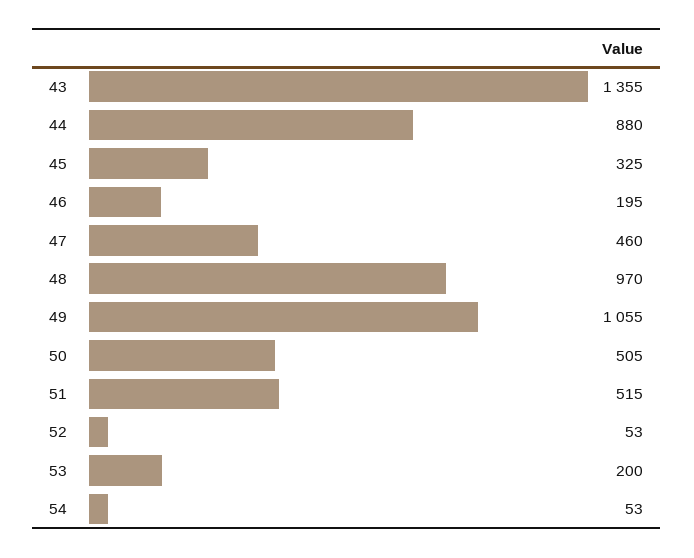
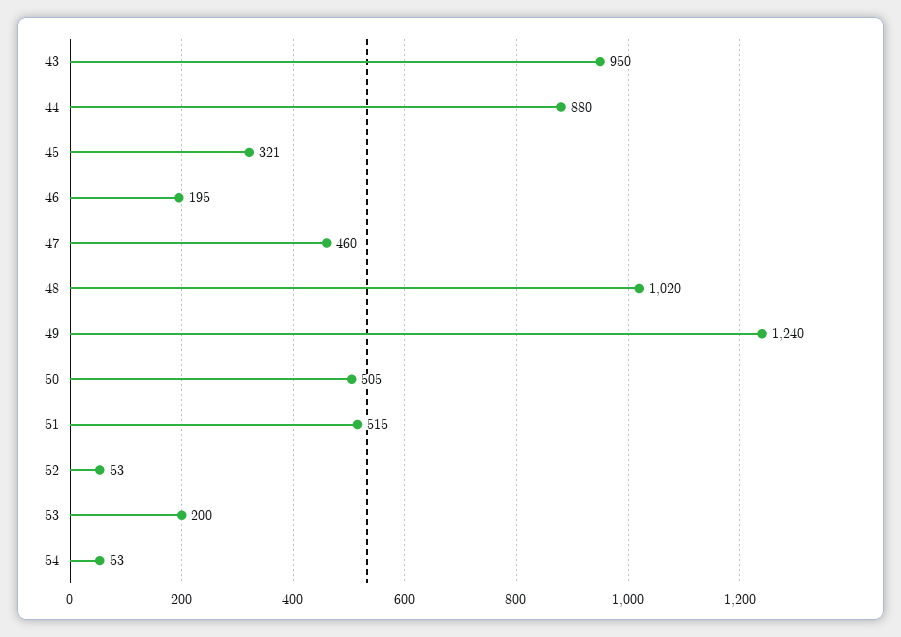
43: 1355 -> 950
45: 325 -> 321
48: 970 -> 1020
49: 1055 -> 1240

